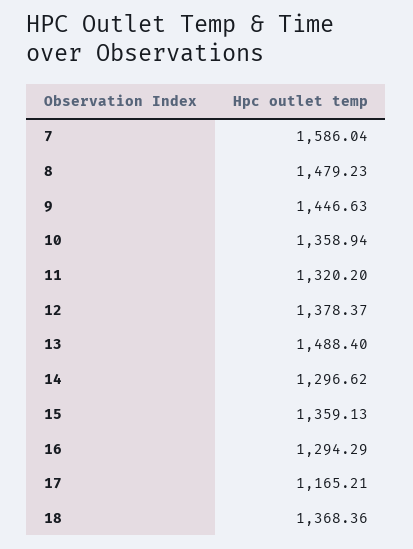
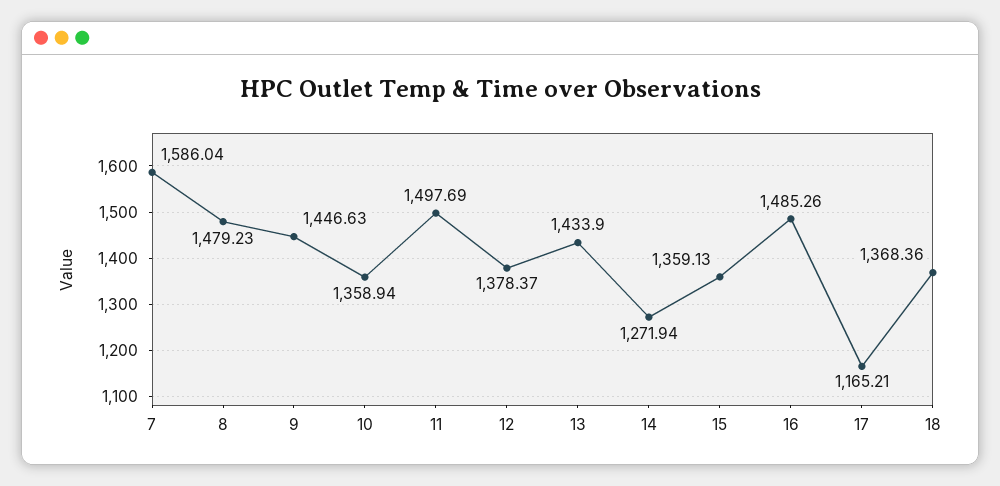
11: 1320.2 -> 1497.69
13: 1488.4 -> 1433.9
14: 1296.62 -> 1271.94
16: 1294.29 -> 1485.26

